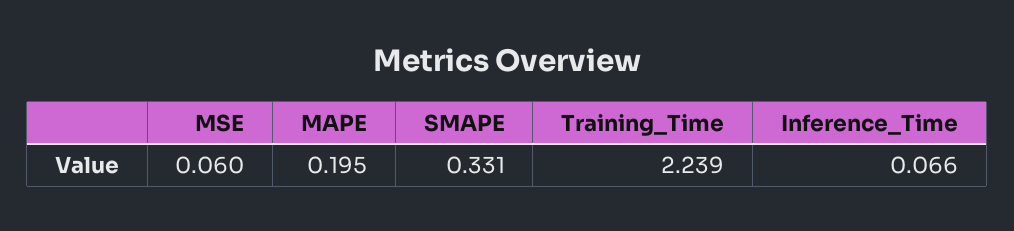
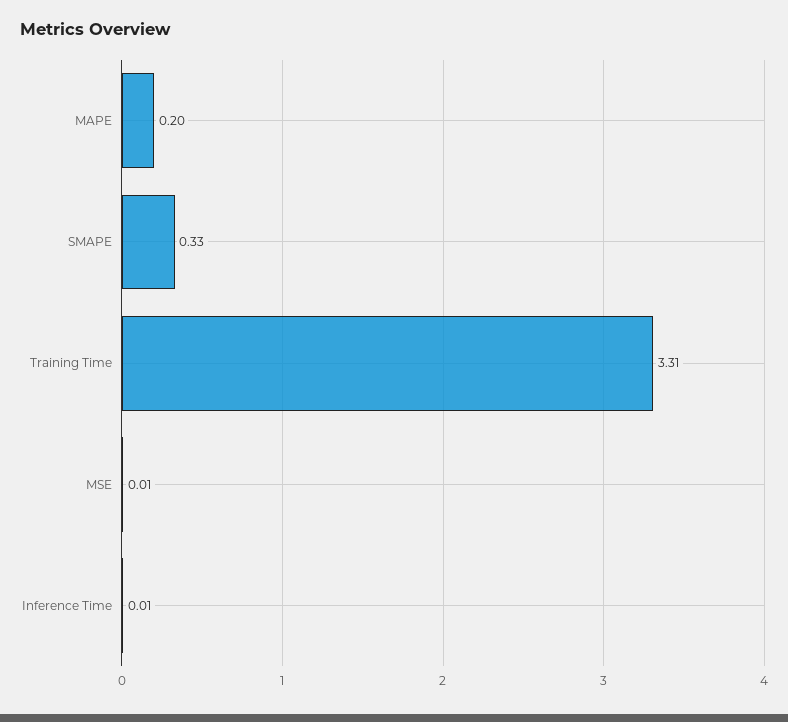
MSE: 0.06 -> 0.01
Training_Time: 2.239 -> 3.31
Inference_Time: 0.066 -> 0.01

